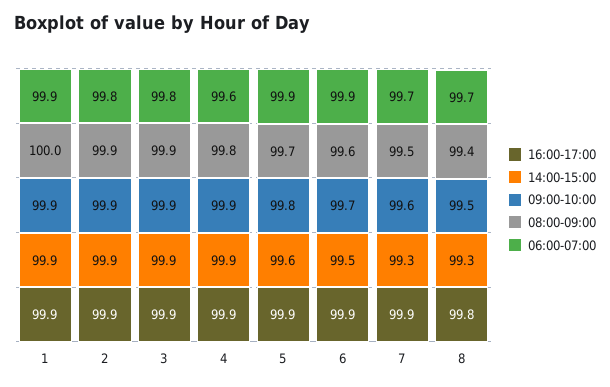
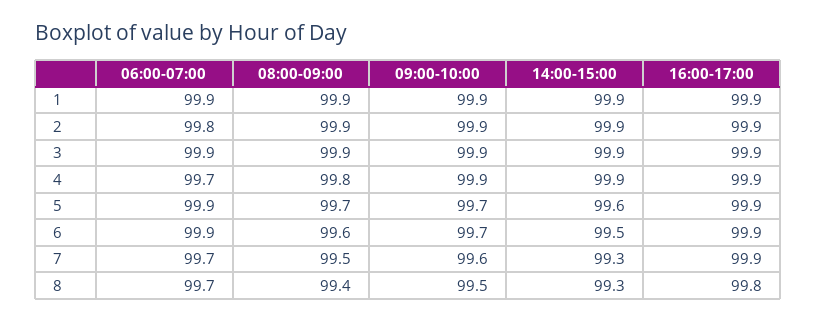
08:00-09:00, 1: 100 -> 99.9
06:00-07:00, 3: 99.8 -> 99.9
06:00-07:00, 4: 99.6 -> 99.7
09:00-10:00, 5: 99.8 -> 99.7

